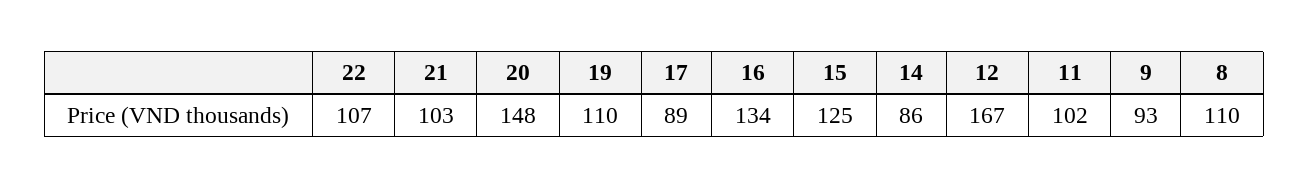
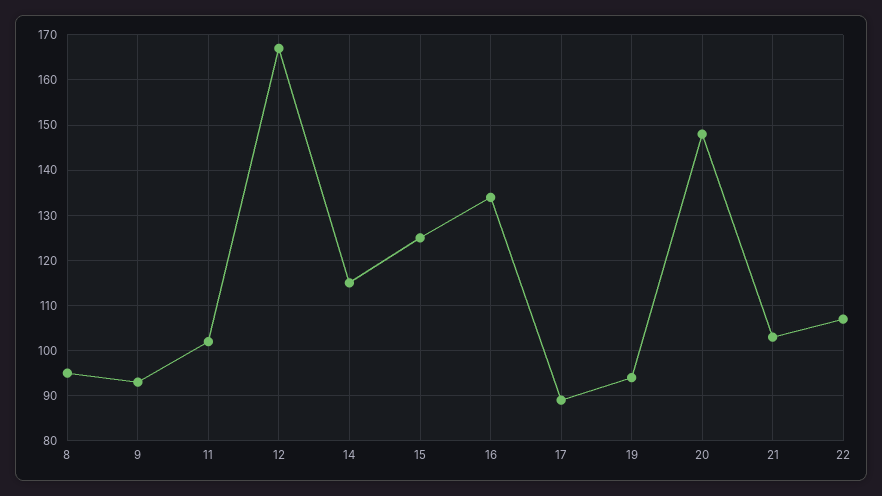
19: 110 -> 95
14: 86 -> 115
8: 110 -> 95

